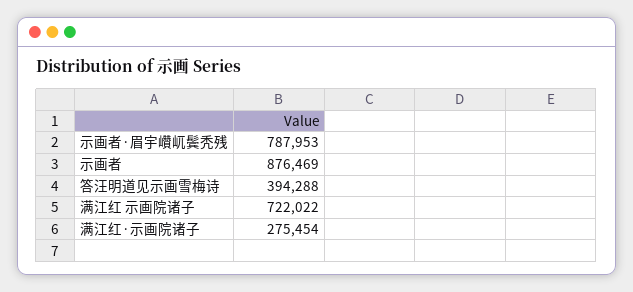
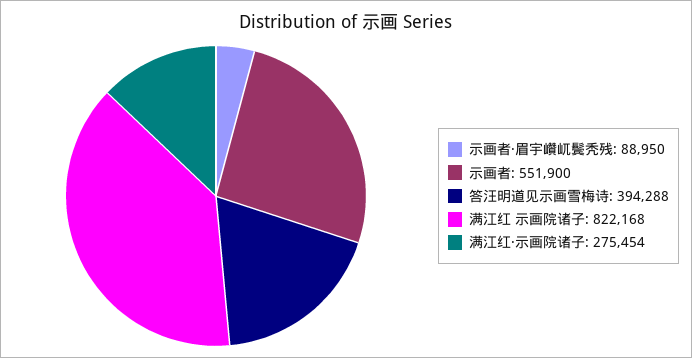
示画者·眉宇巑屼鬓秃残: 787953 -> 88950
示画者: 876469 -> 551900
满江红 示画院诸子: 722022 -> 822168

